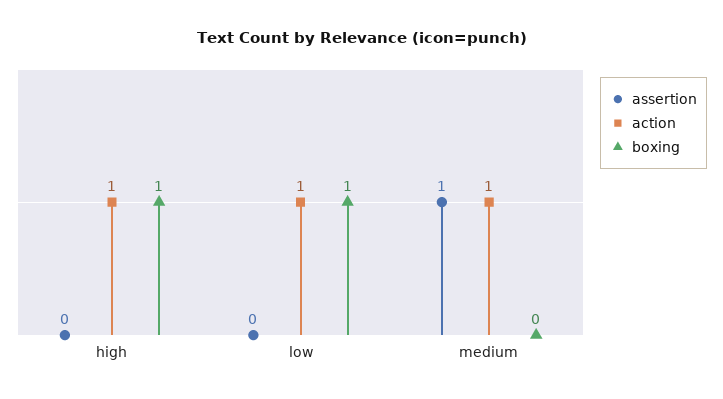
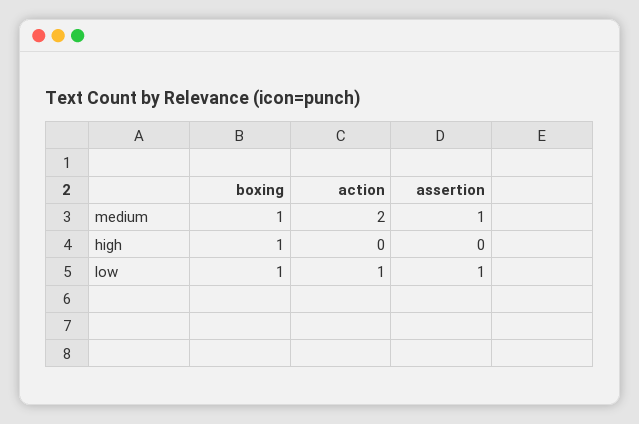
action, high: 1 -> 0
assertion, low: 0 -> 1
action, medium: 1 -> 2
boxing, medium: 0 -> 1

